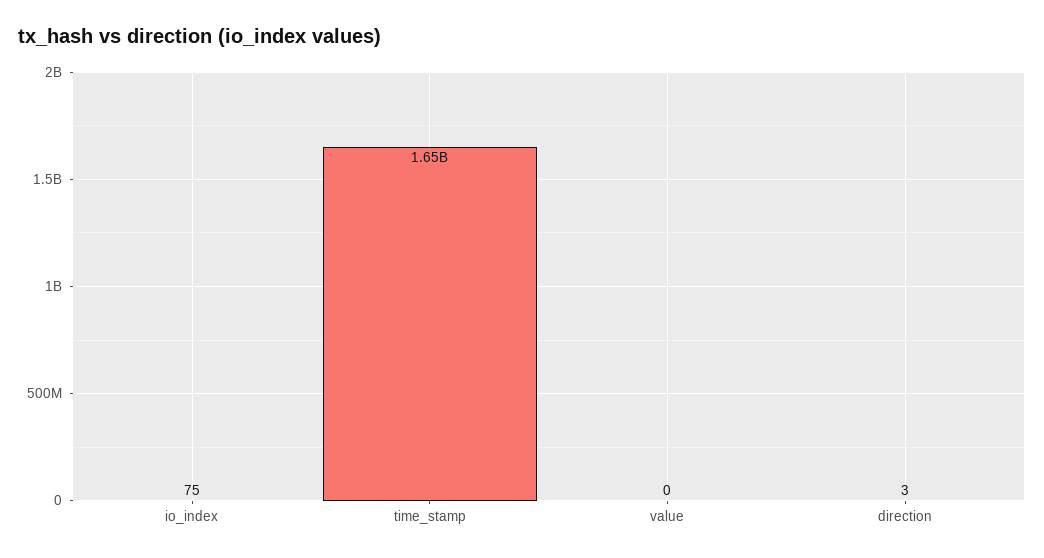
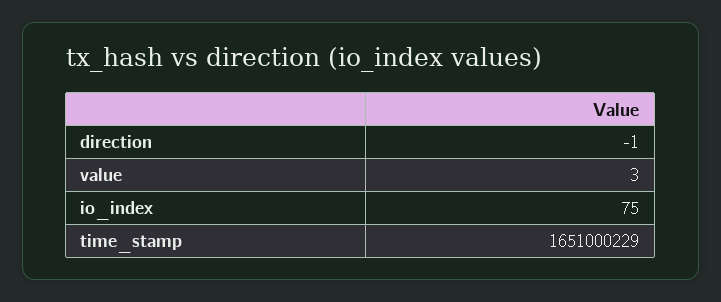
value: 0 -> 3
direction: 3 -> -1

